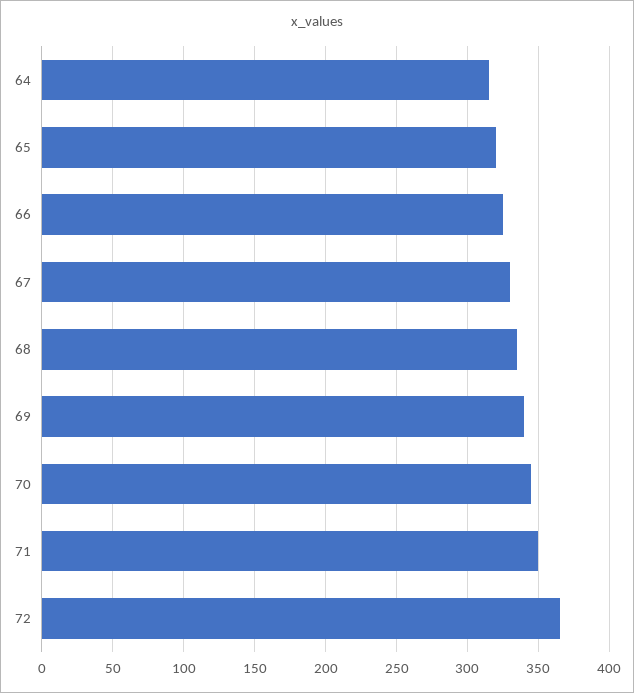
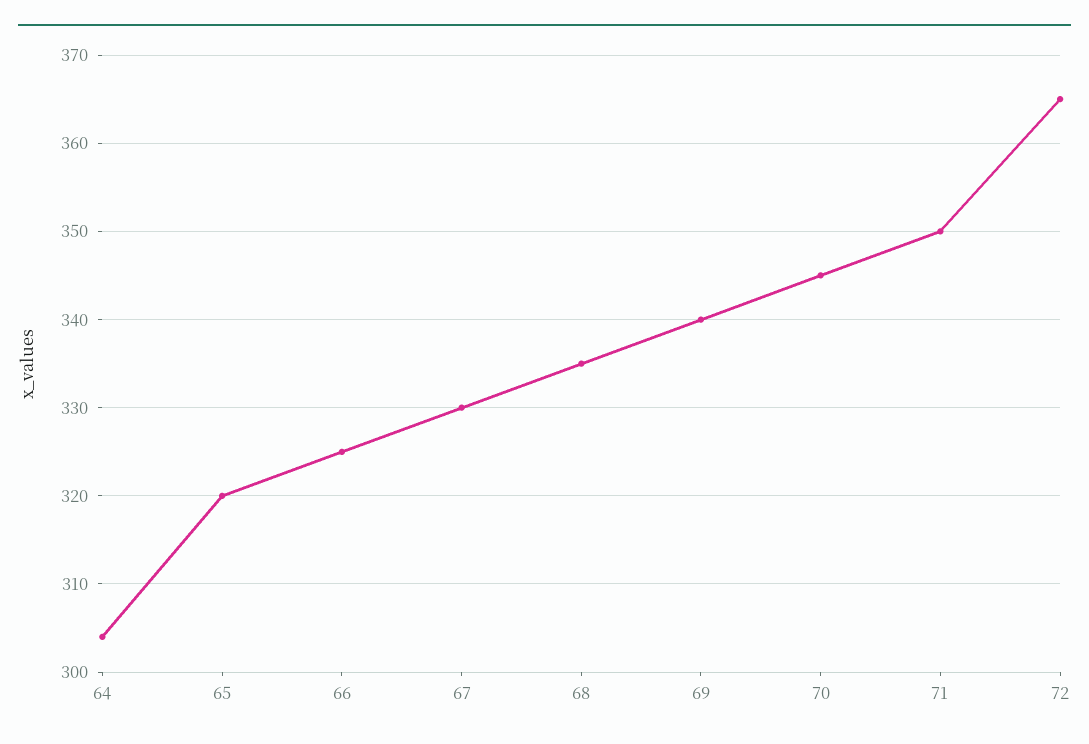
64: 315 -> 304

